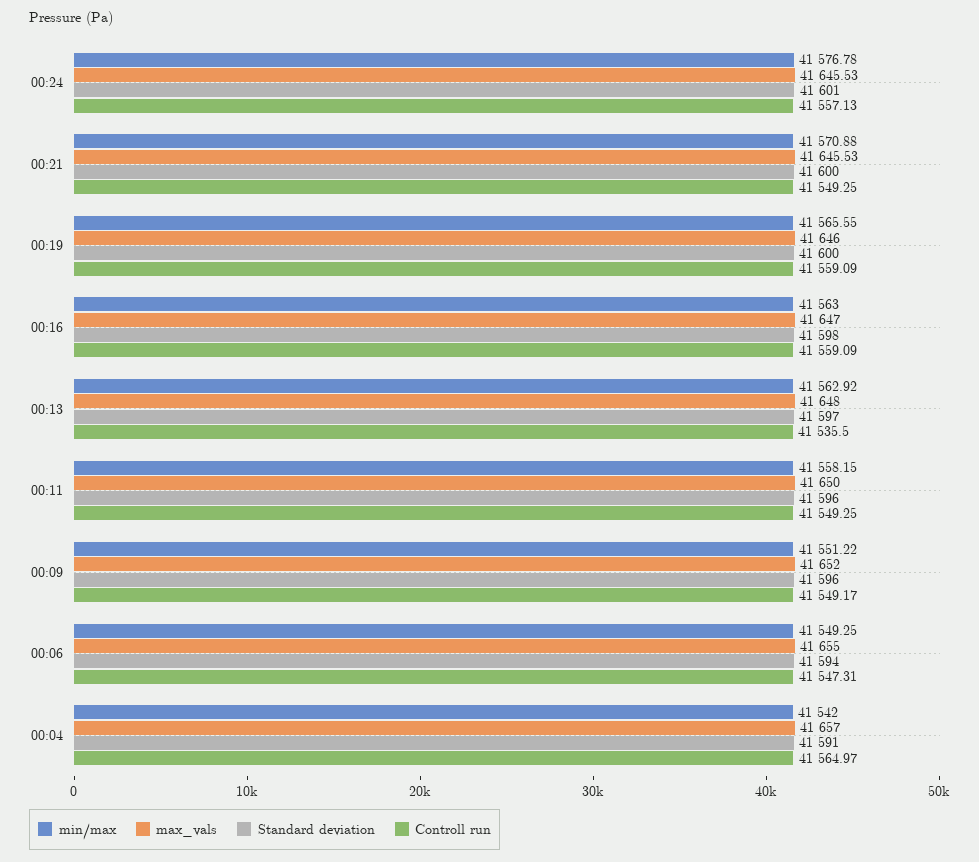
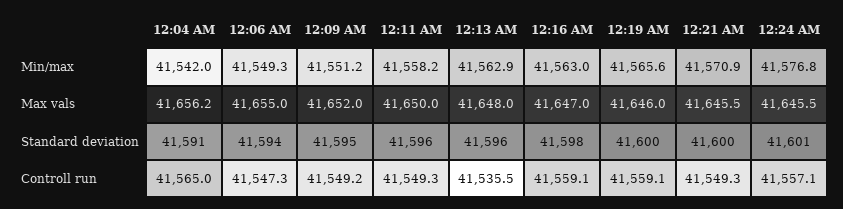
Standard deviation, 00:13: 41597 -> 41596
Standard deviation, 00:09: 41596 -> 41595
max_vals, 00:04: 41657 -> 41656.2

